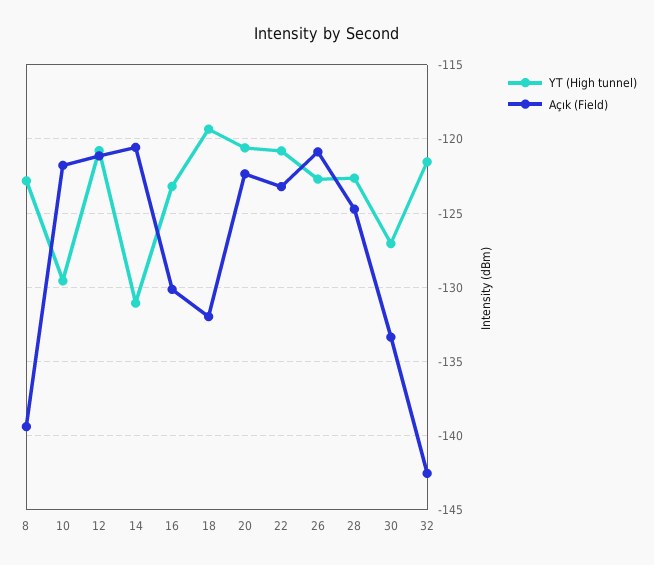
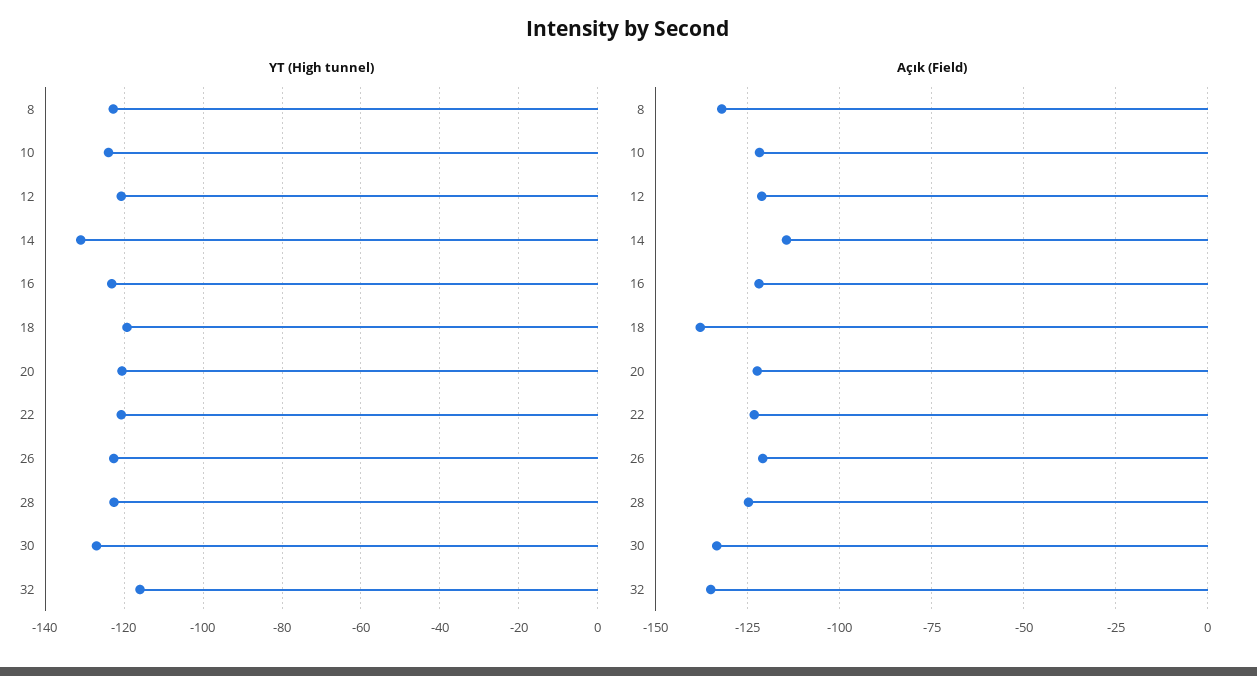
Açık (Field), 8: -139.5 -> -132.5
YT (High tunnel), 10: -129.5 -> -124
Açık (Field), 14: -120.5 -> -115
Açık (Field), 16: -130 -> -122.5
Açık (Field), 18: -132 -> -137.5
YT (High tunnel), 32: -121.5 -> -116
Açık (Field), 32: -142.5 -> -135

